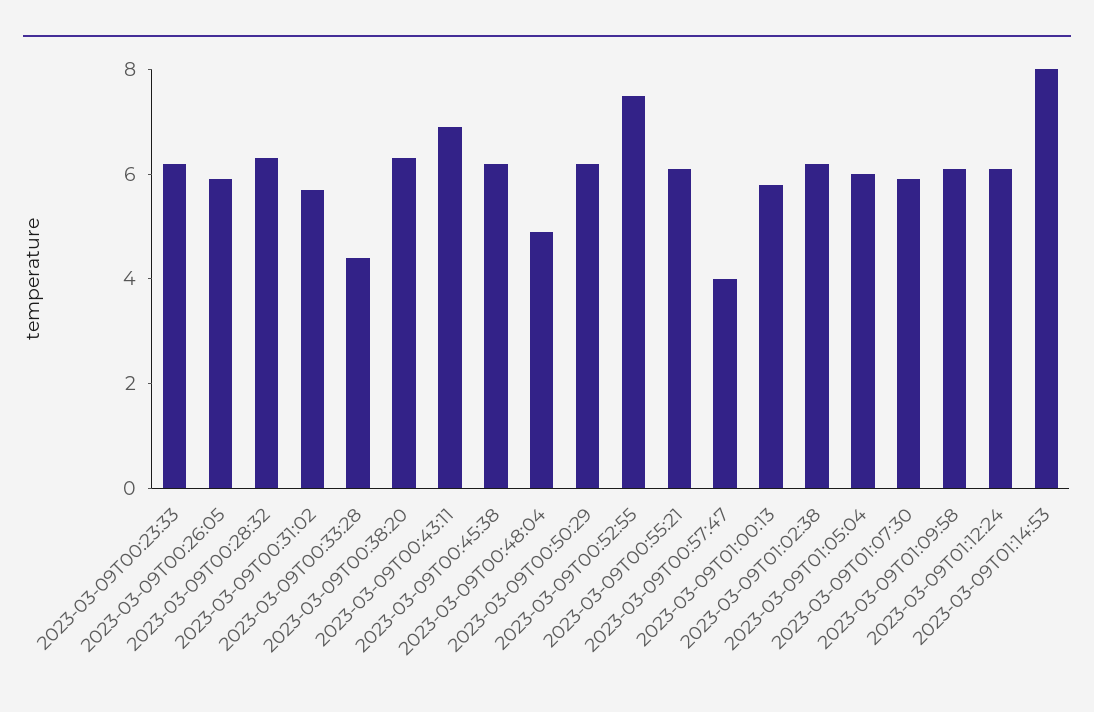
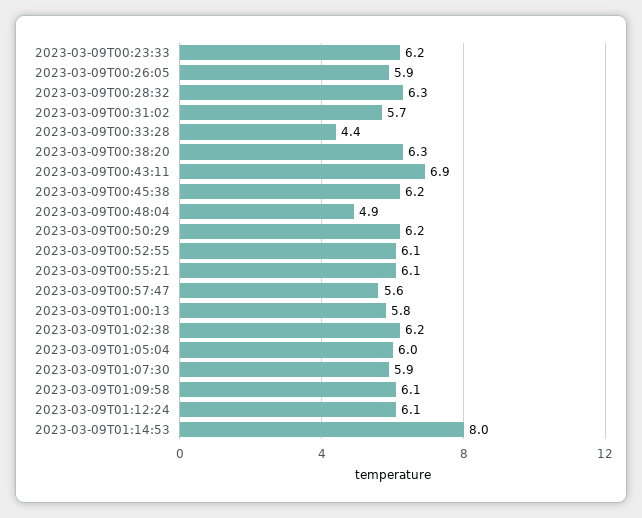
2023-03-09T00:52:55: 7.5 -> 6.1
2023-03-09T00:57:47: 4 -> 5.6

